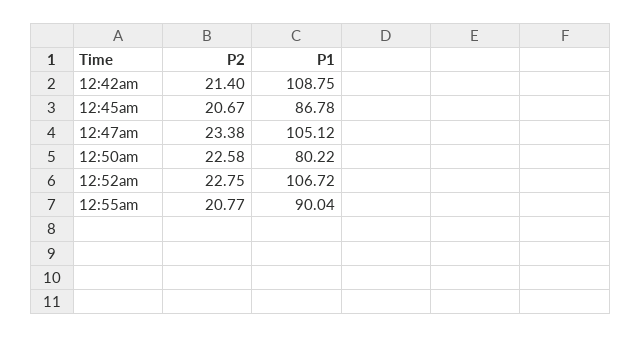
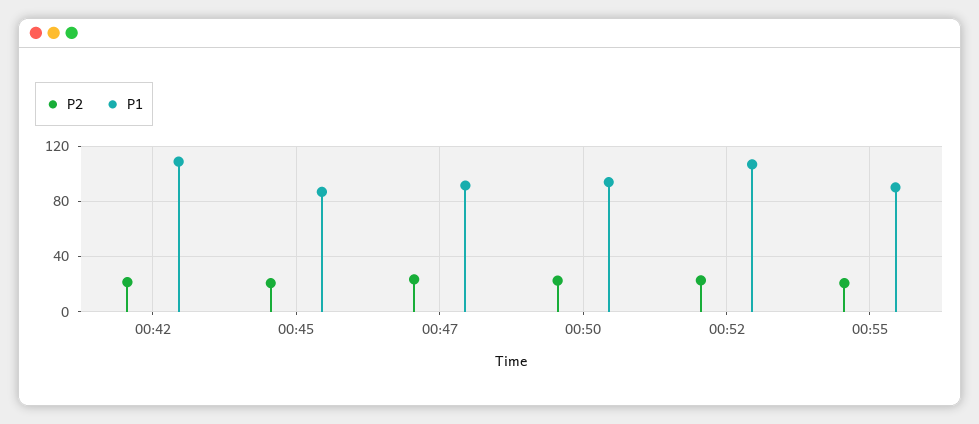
P1, 12:47am: 105.12 -> 90
P1, 12:50am: 80.22 -> 95

